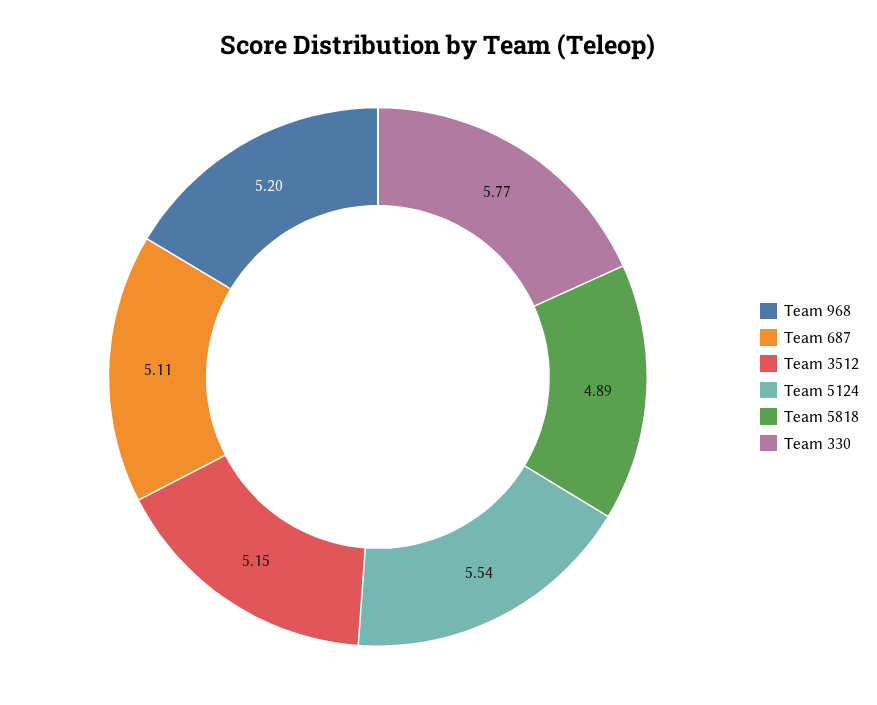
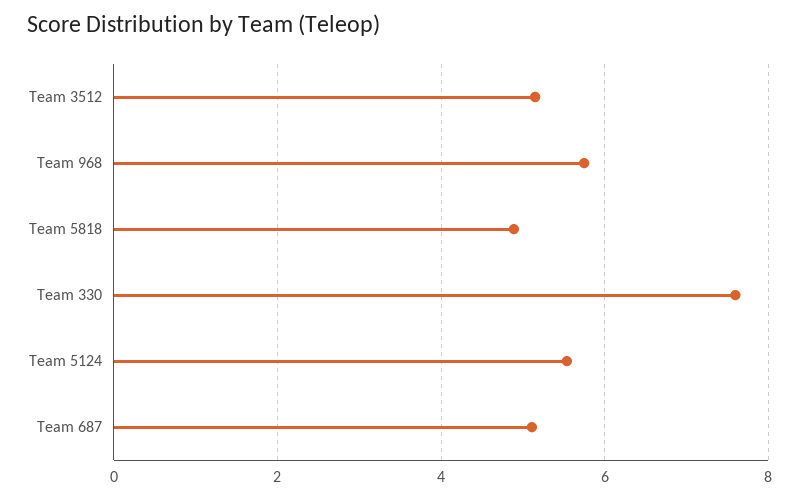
Team 968: 5.2 -> 5.8
Team 330: 5.77 -> 7.6

